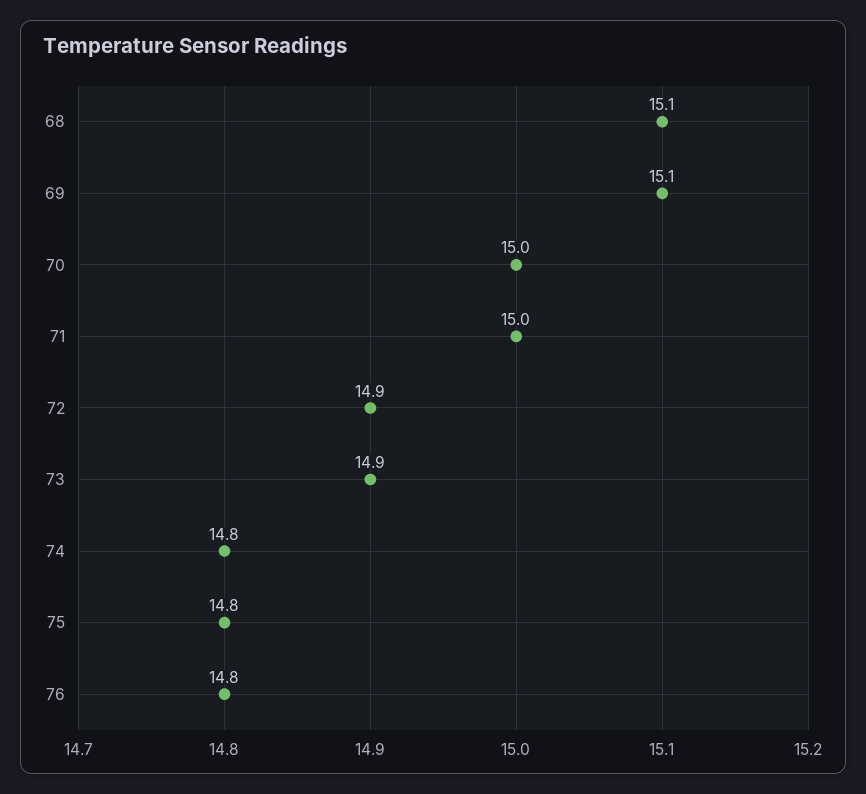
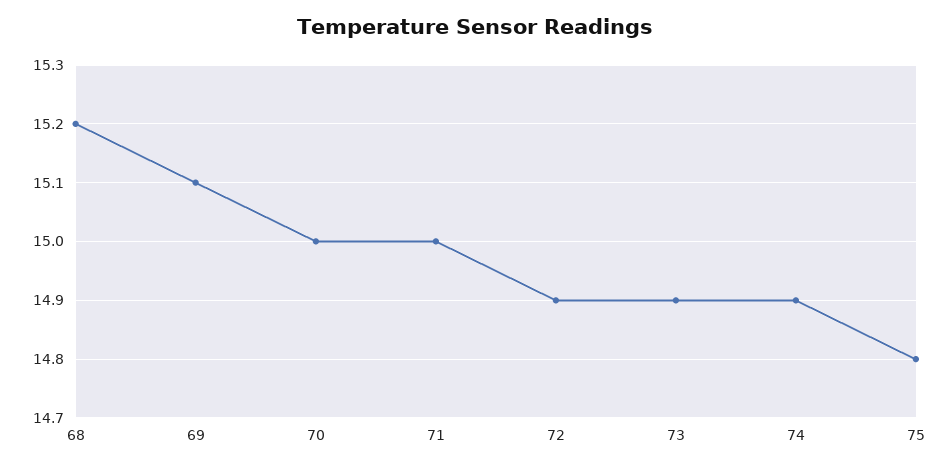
68: 15.1 -> 15.2
74: 14.8 -> 14.9
76: 14.8 -> none

